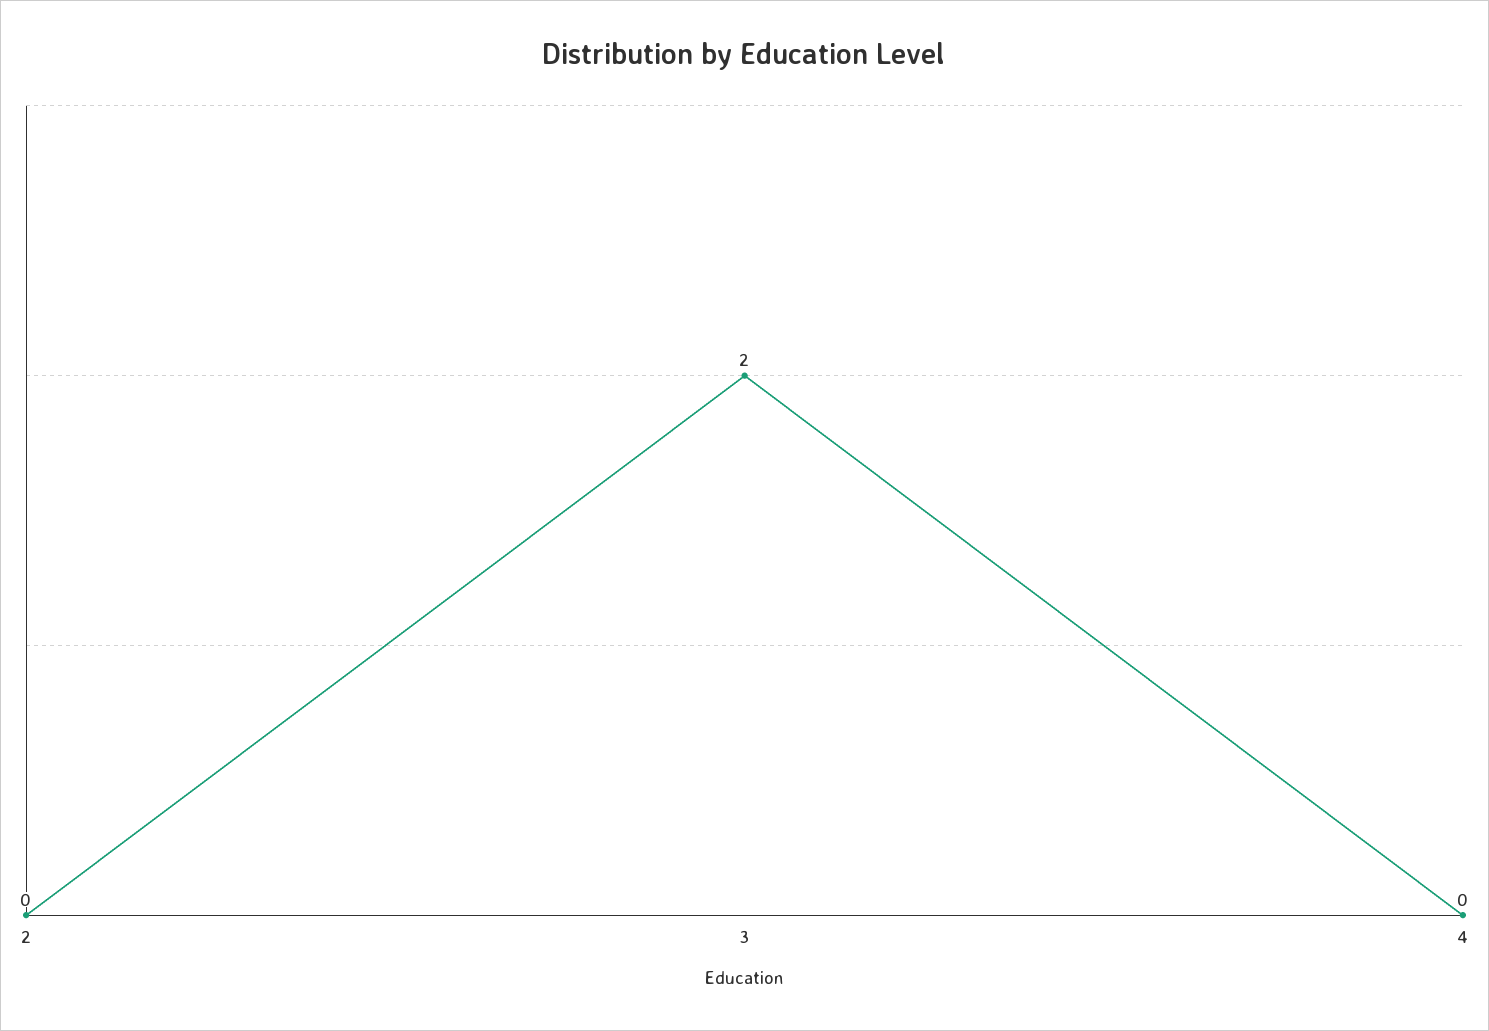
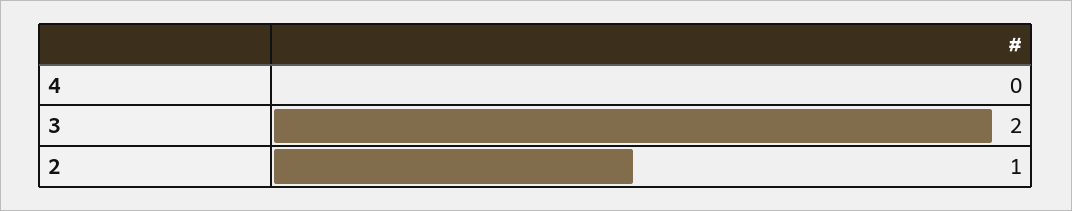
2: 0 -> 1

